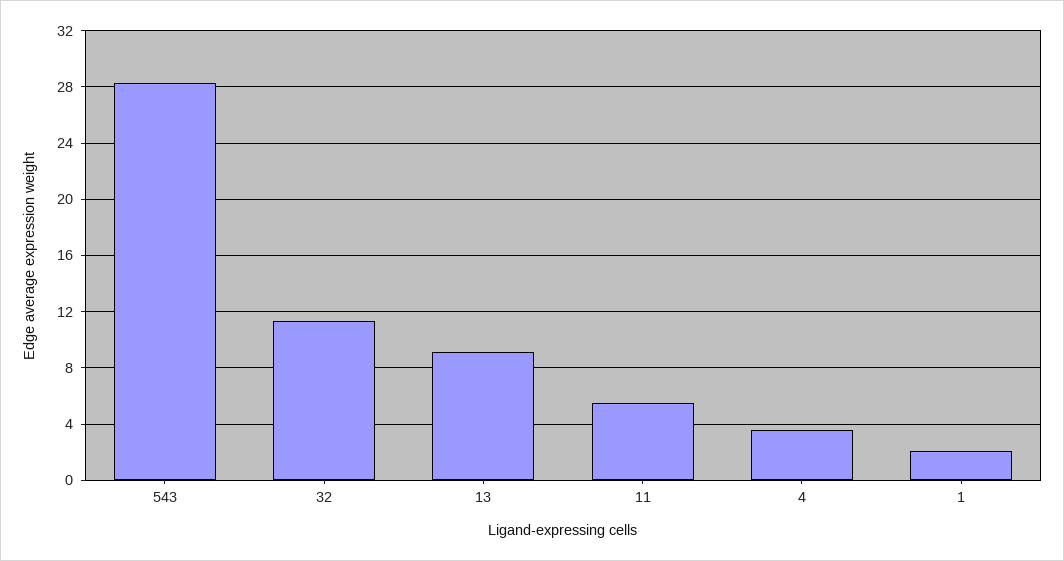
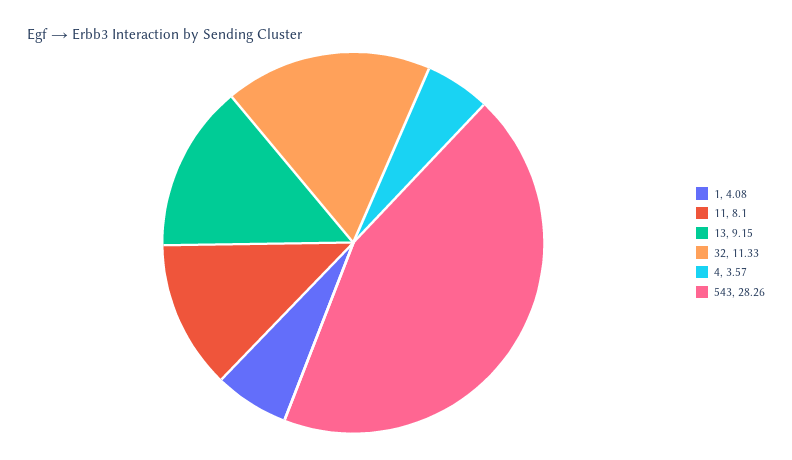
11: 5.5 -> 8.1
1: 2 -> 4.08

